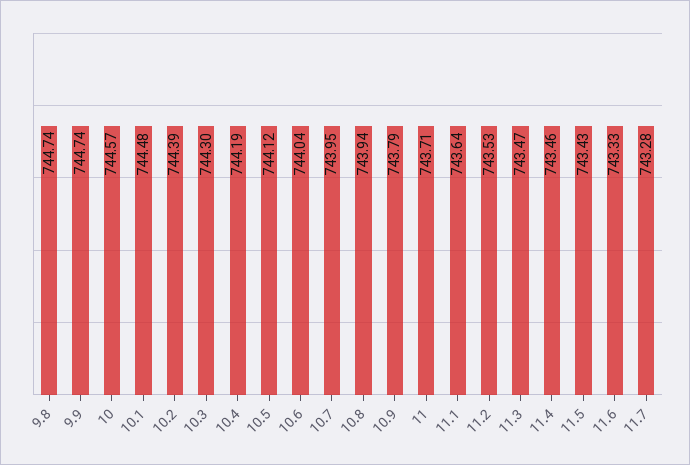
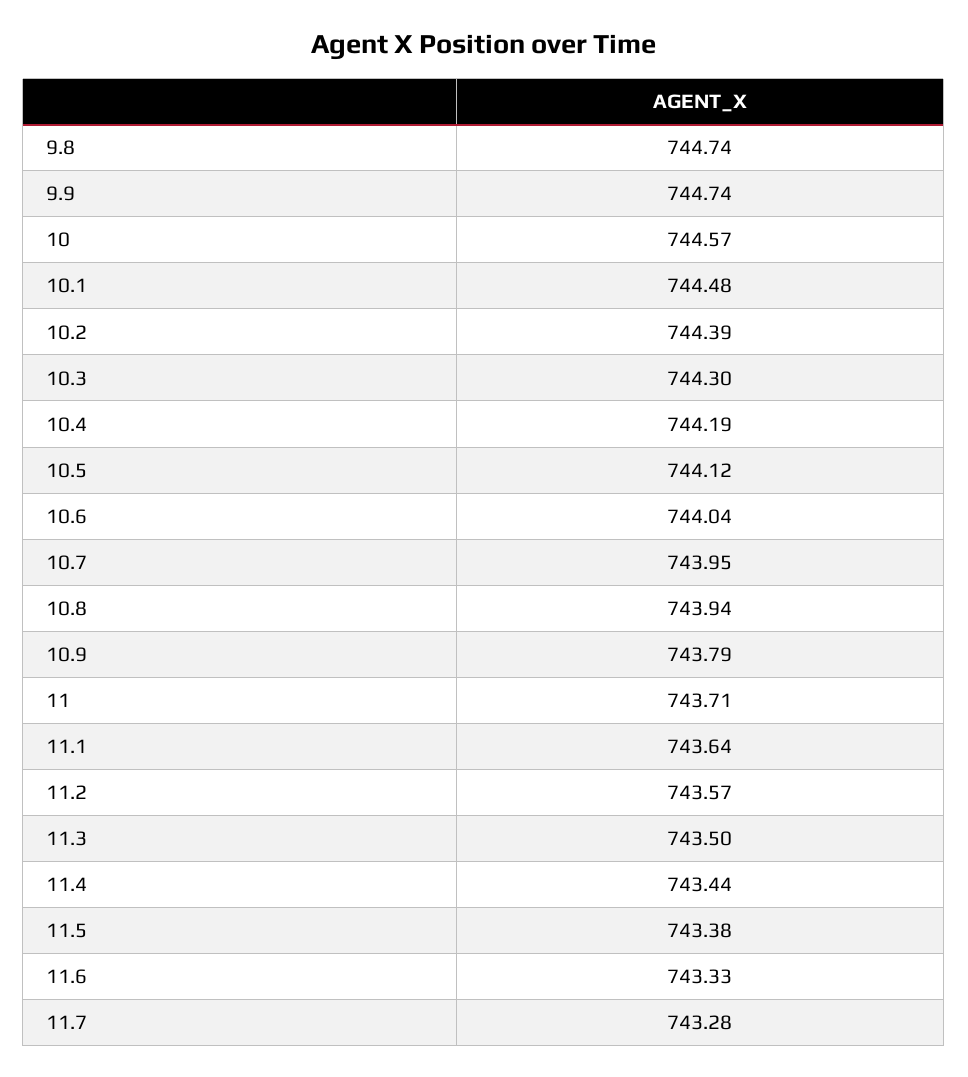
11.2: 743.53 -> 743.57
11.3: 743.47 -> 743.5
11.4: 743.46 -> 743.44
11.5: 743.43 -> 743.38

